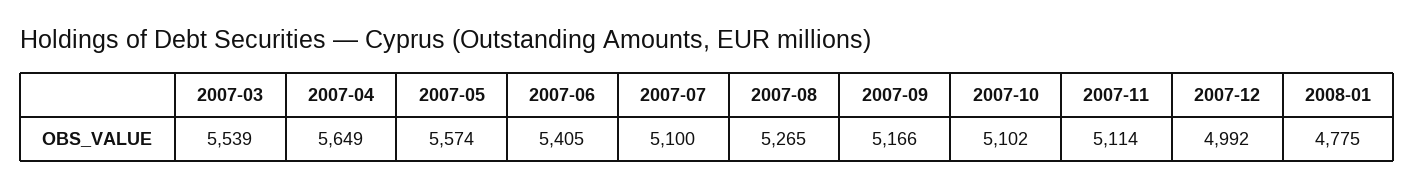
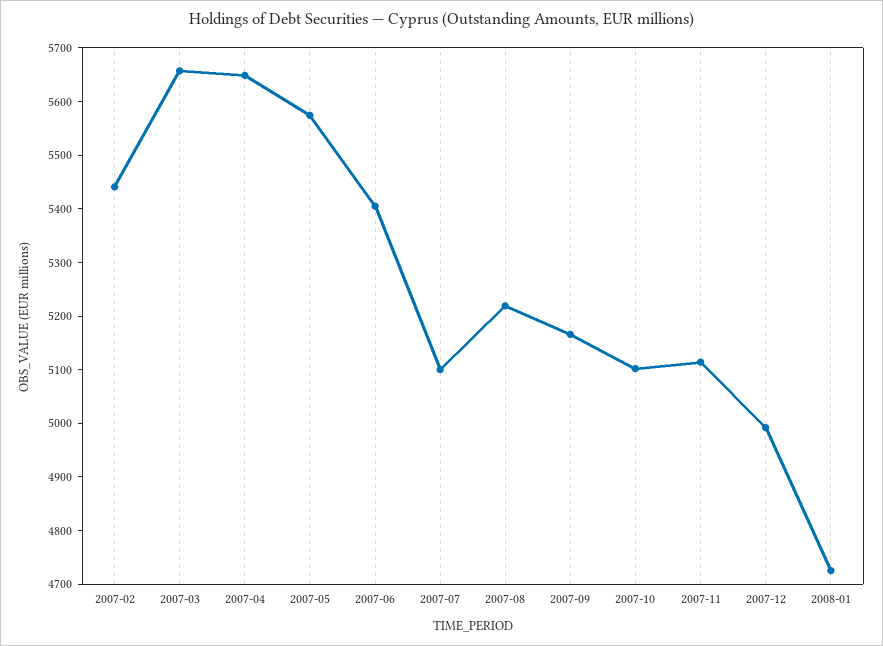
2007-03: 5539 -> 5660
2007-08: 5265 -> 5220
2008-01: 4775 -> 4720
2007-02: none -> 5440

